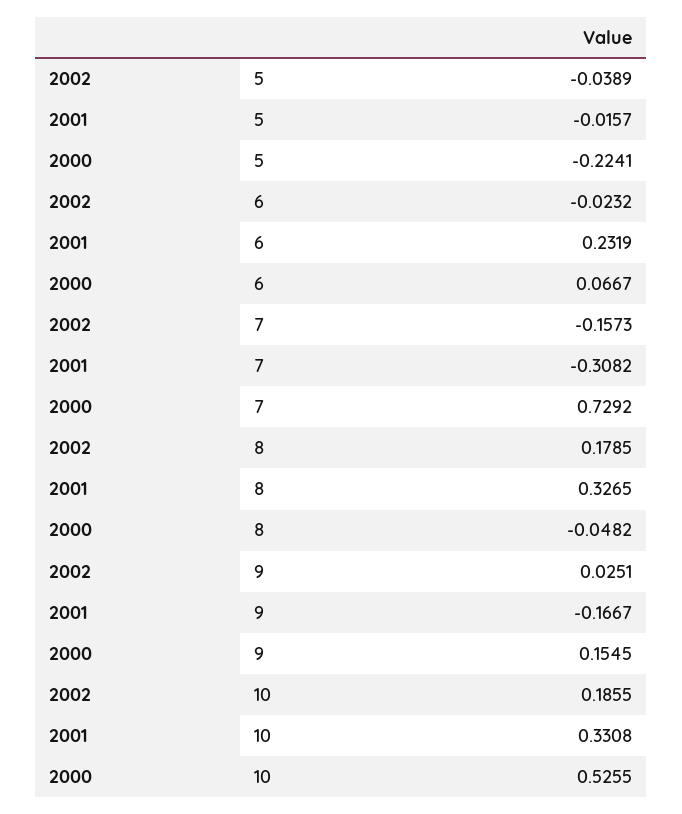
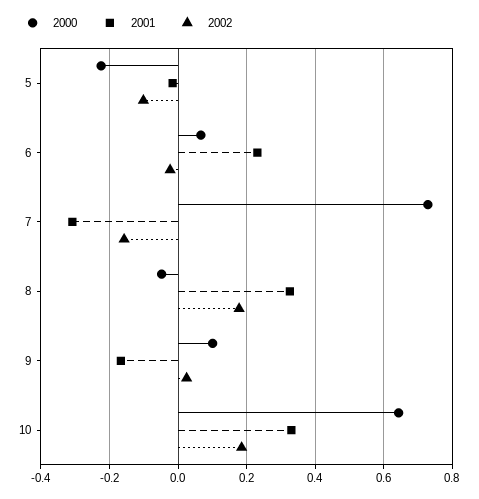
2002, 5: -0.0389 -> -0.1
2000, 9: 0.1545 -> 0.1
2000, 10: 0.5255 -> 0.64

